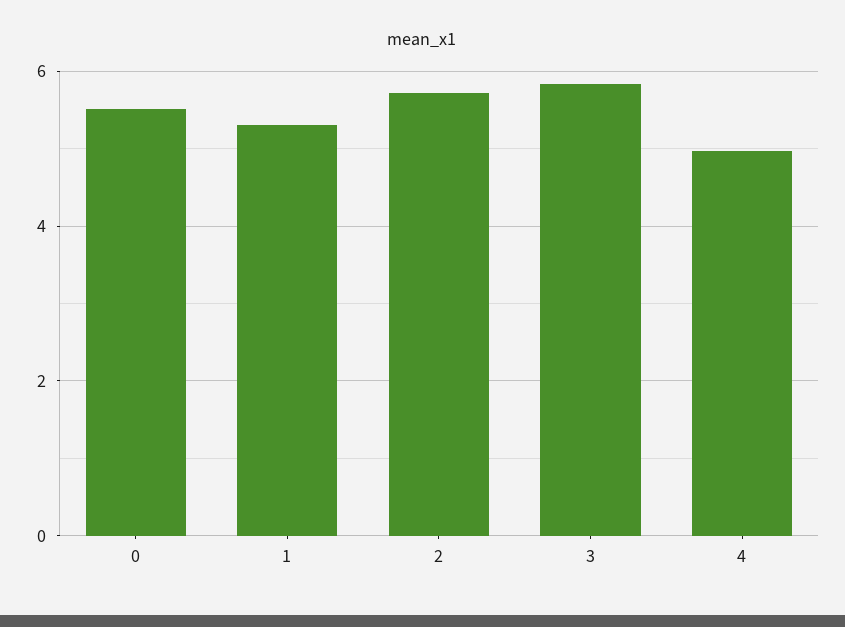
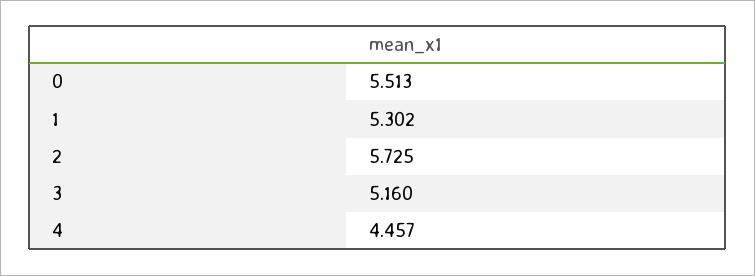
3: 5.8 -> 5.16
4: 5 -> 4.457

